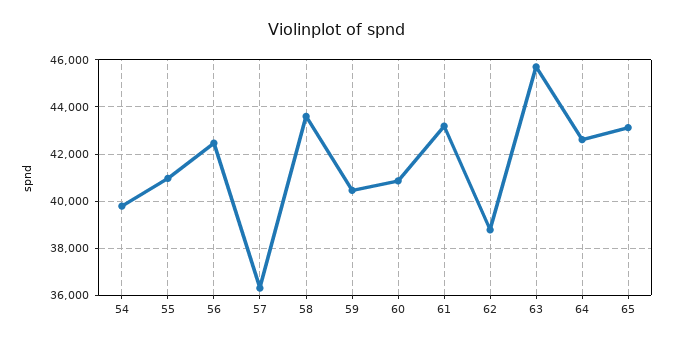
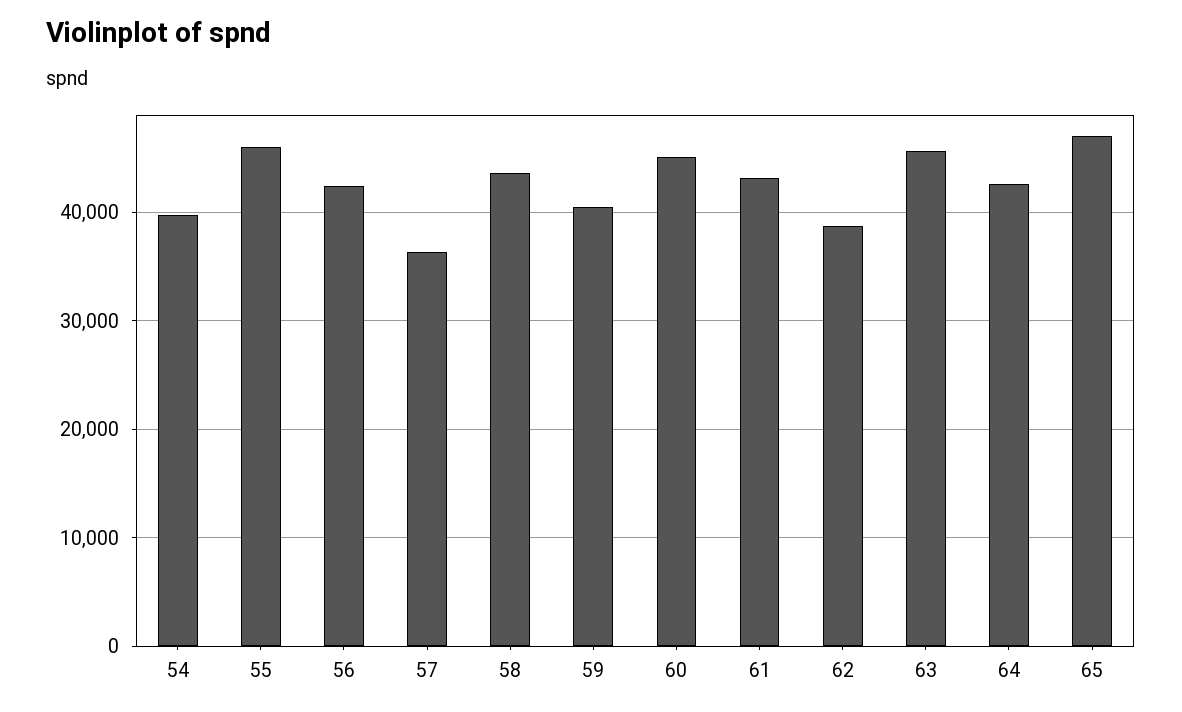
55: 41000 -> 46000
60: 41000 -> 45000
65: 43000 -> 47000

